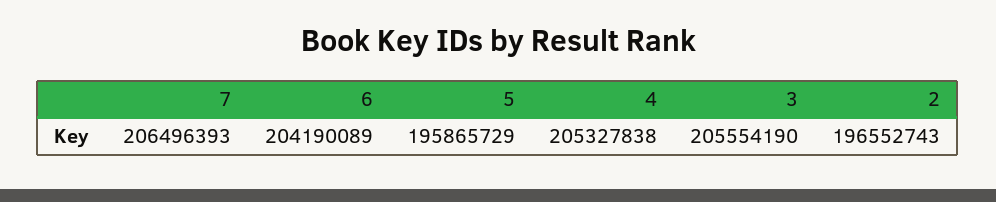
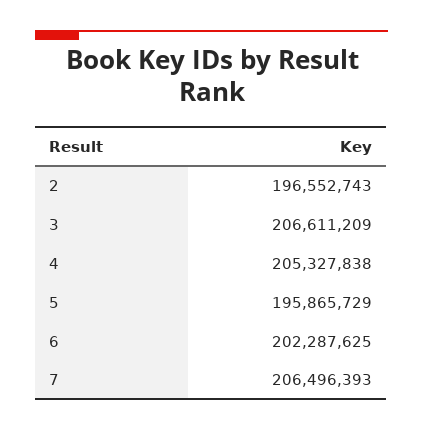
6: 204190089 -> 202287625
3: 205554190 -> 206611209

